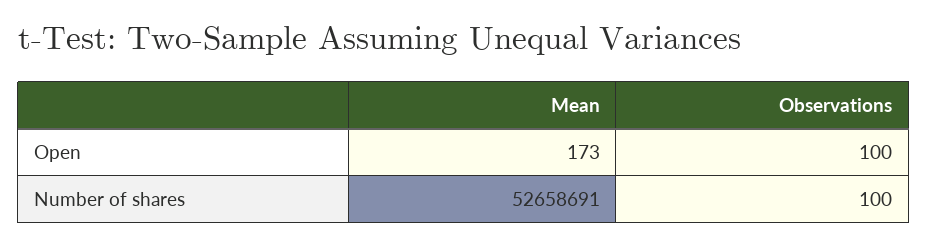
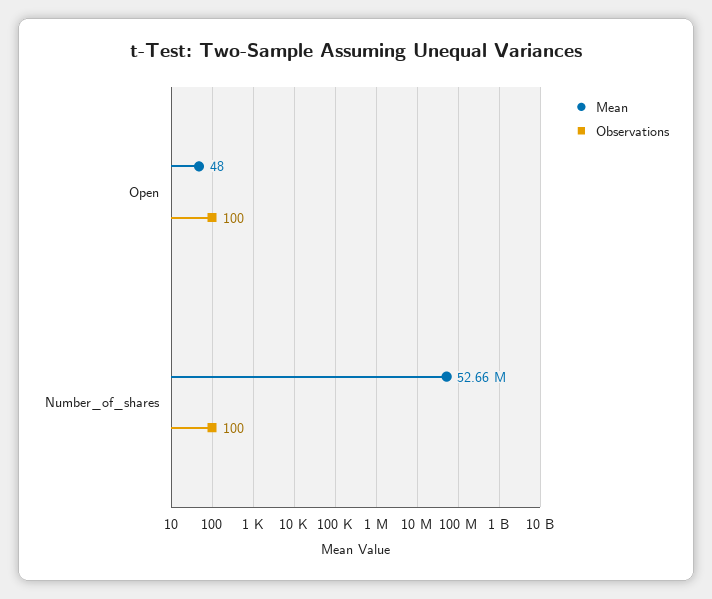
Mean, Open: 173 -> 48

